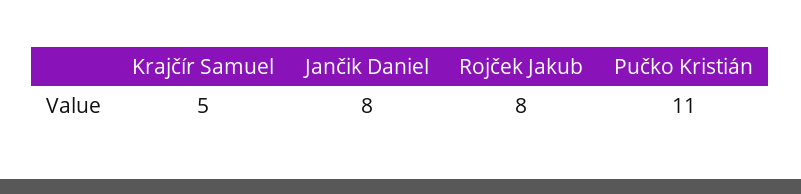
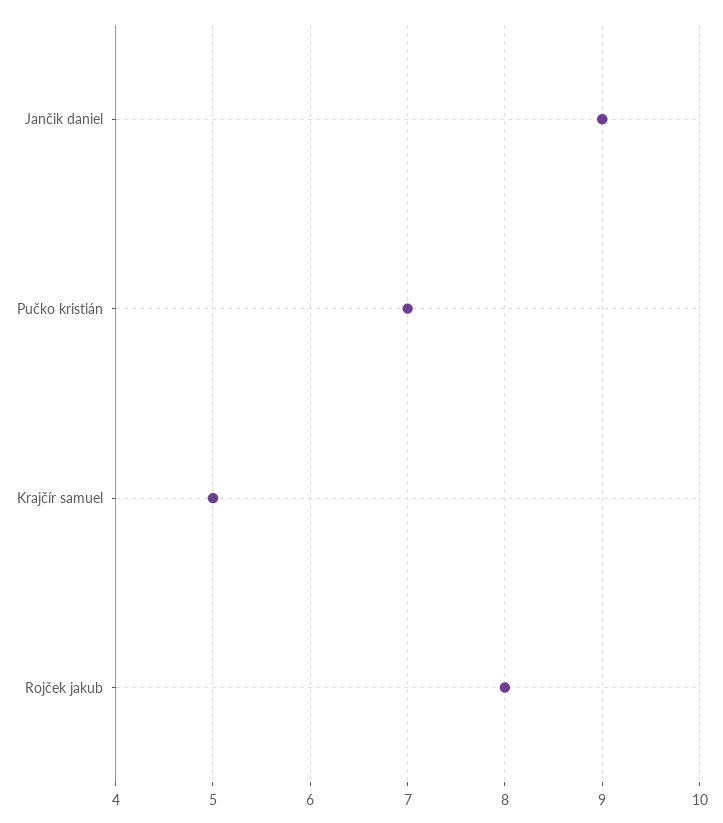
Jančik Daniel: 8 -> 9
Pučko Kristián: 11 -> 7

